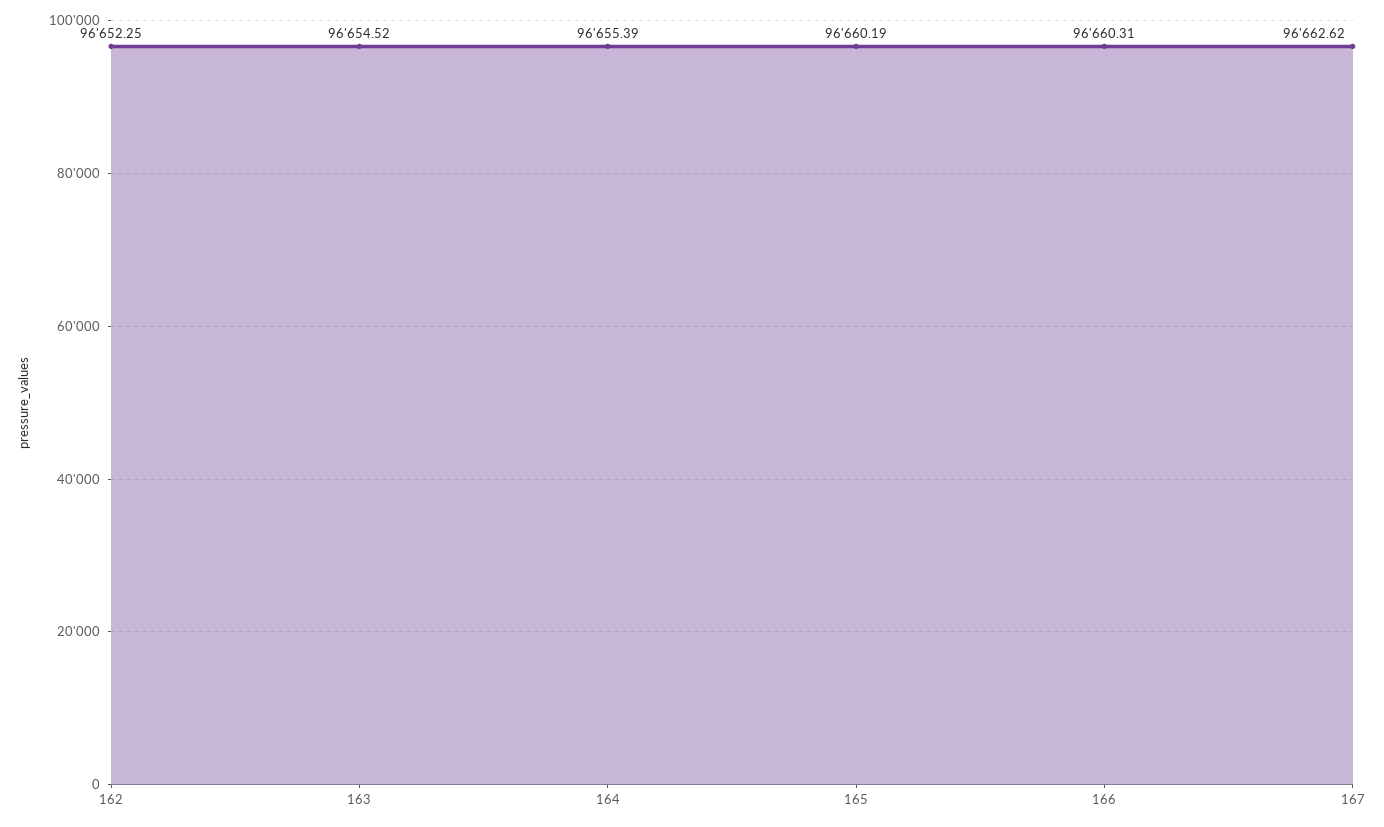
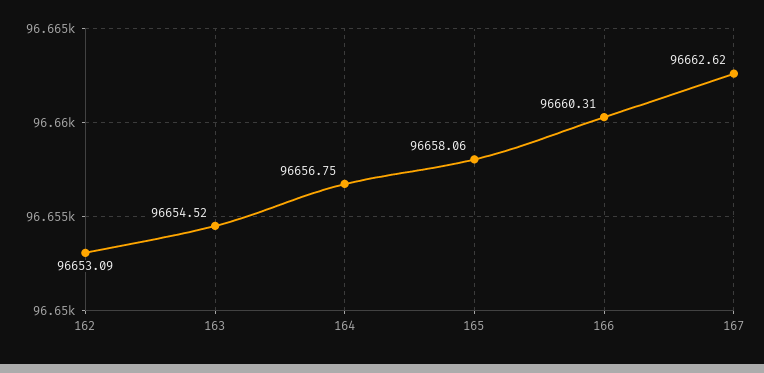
162: 96652.25 -> 96653.09
164: 96655.39 -> 96656.75
165: 96660.19 -> 96658.06

